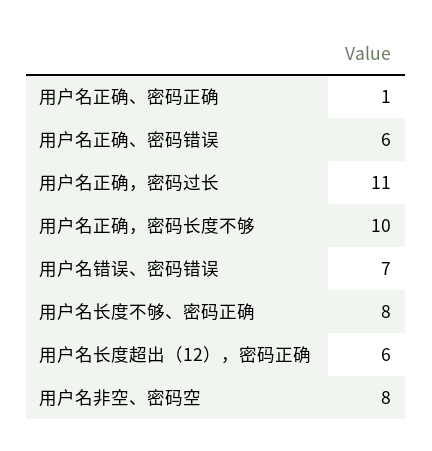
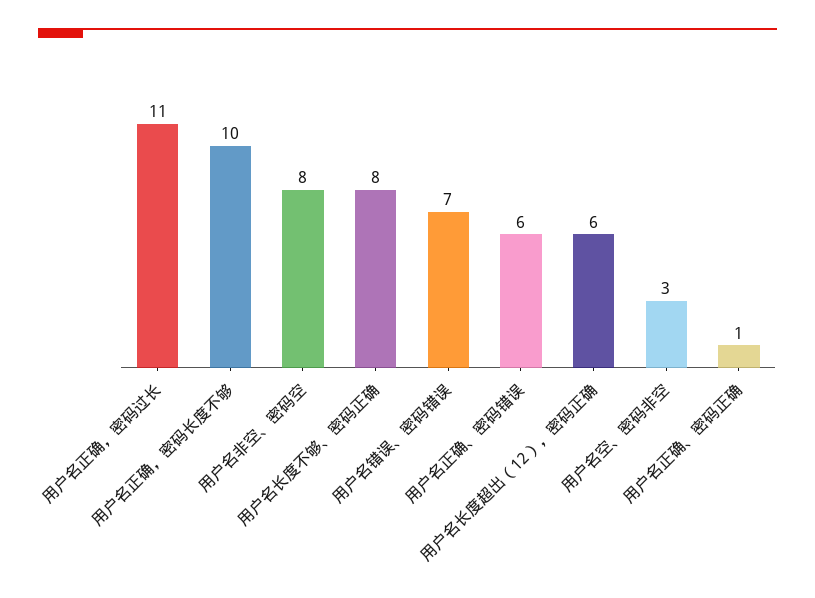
用户名空、密码非空: none -> 3

